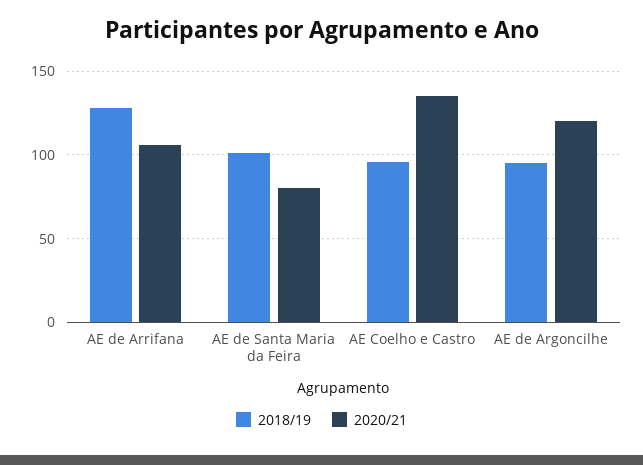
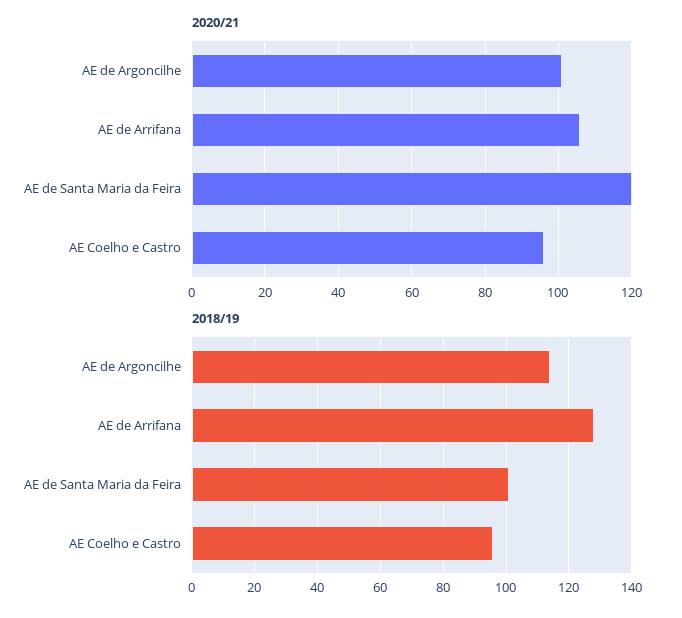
2020/21, AE de Santa Maria da Feira: 80 -> 120
2020/21, AE Coelho e Castro: 135 -> 95
2018/19, AE de Argoncilhe: 95 -> 115
2020/21, AE de Argoncilhe: 120 -> 100

